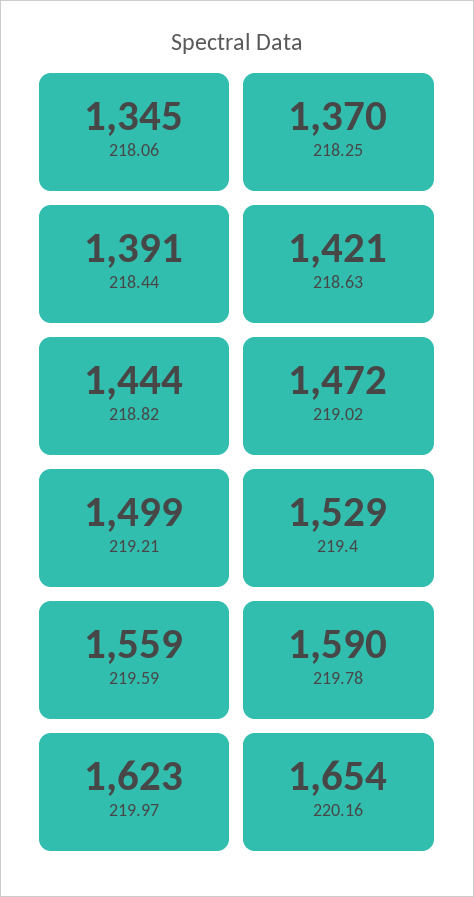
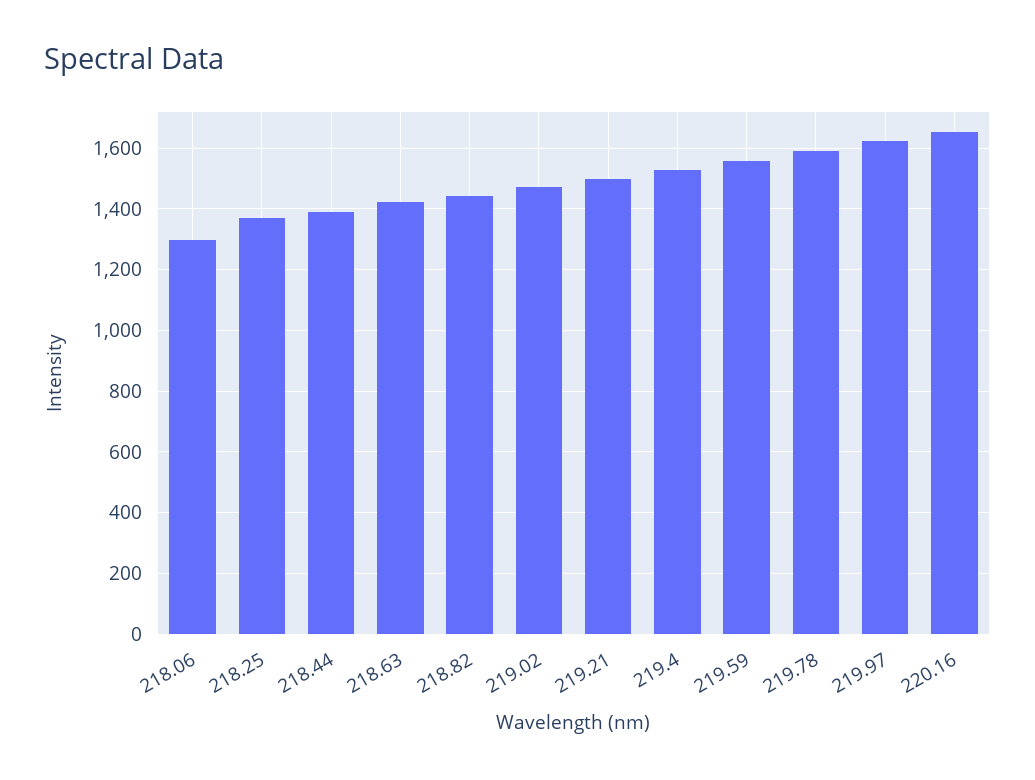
218.06: 1345 -> 1300

